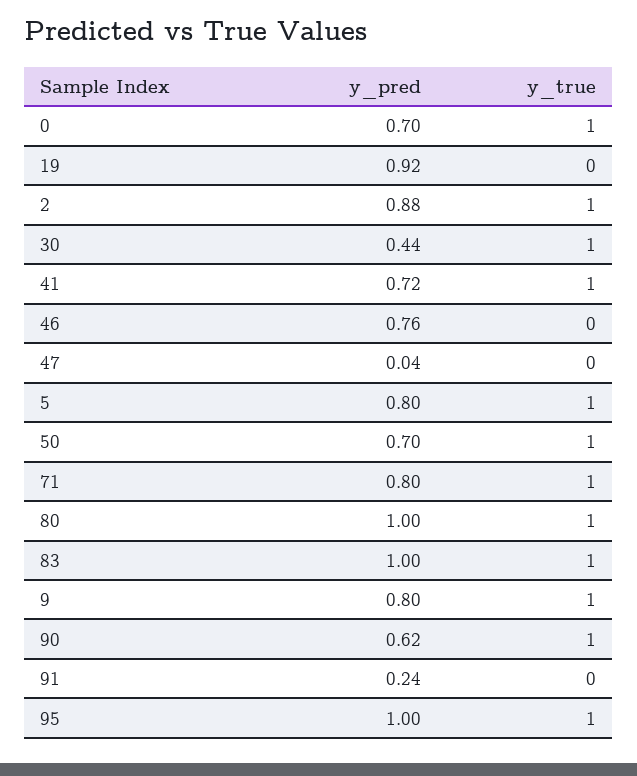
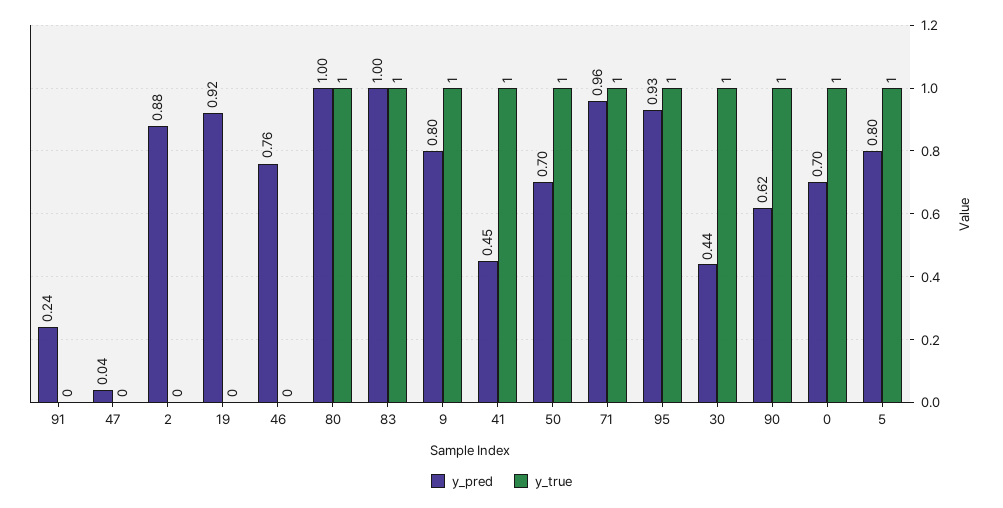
y_true, 2: 1 -> 0
y_pred, 41: 0.72 -> 0.45
y_pred, 71: 0.8 -> 0.96
y_pred, 95: 1 -> 0.93

